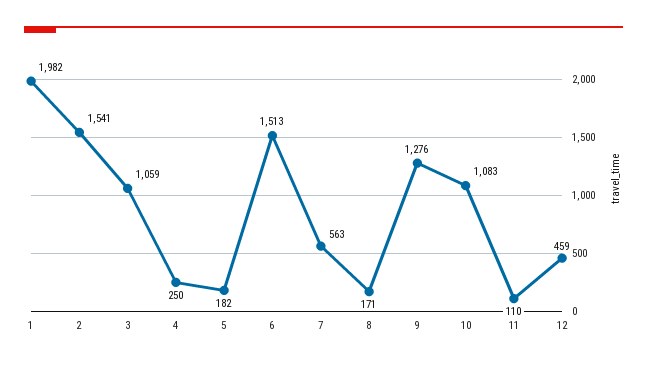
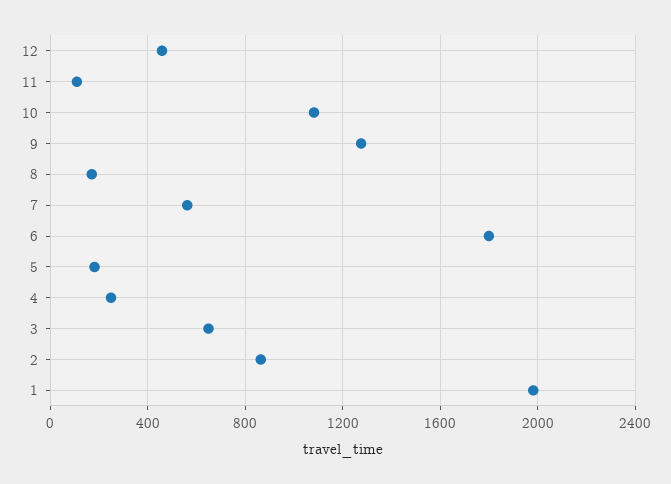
2: 1541 -> 850
3: 1059 -> 650
6: 1513 -> 1800

